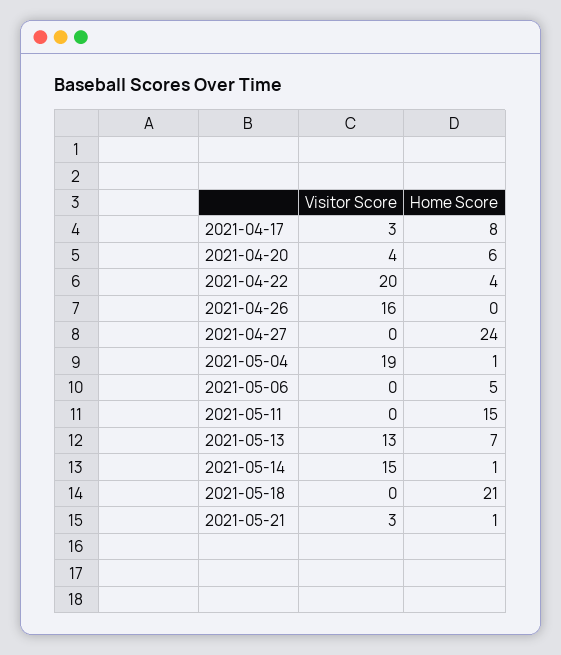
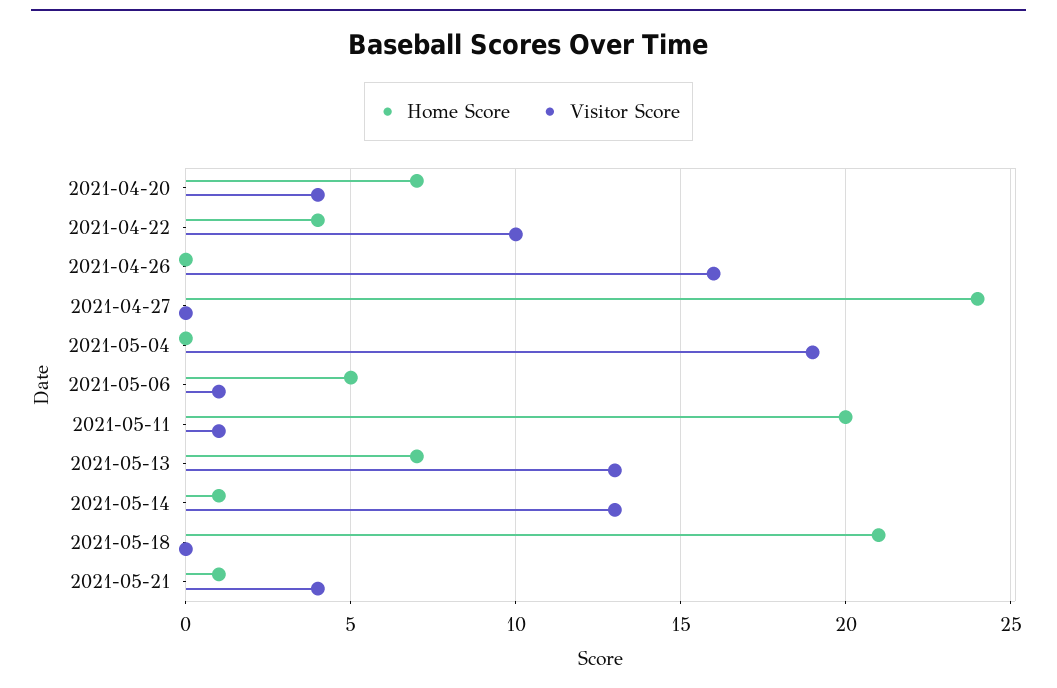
Visitor Score, 2021-04-17: 3 -> none
Home Score, 2021-04-17: 8 -> none
Home Score, 2021-04-20: 6 -> 7
Visitor Score, 2021-04-22: 20 -> 10
Home Score, 2021-05-04: 1 -> 0
Visitor Score, 2021-05-06: 0 -> 1
Visitor Score, 2021-05-11: 0 -> 1
Home Score, 2021-05-11: 15 -> 20
Visitor Score, 2021-05-14: 15 -> 13
Visitor Score, 2021-05-21: 3 -> 4

